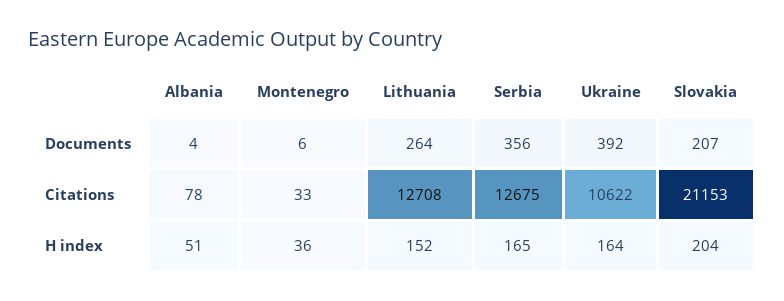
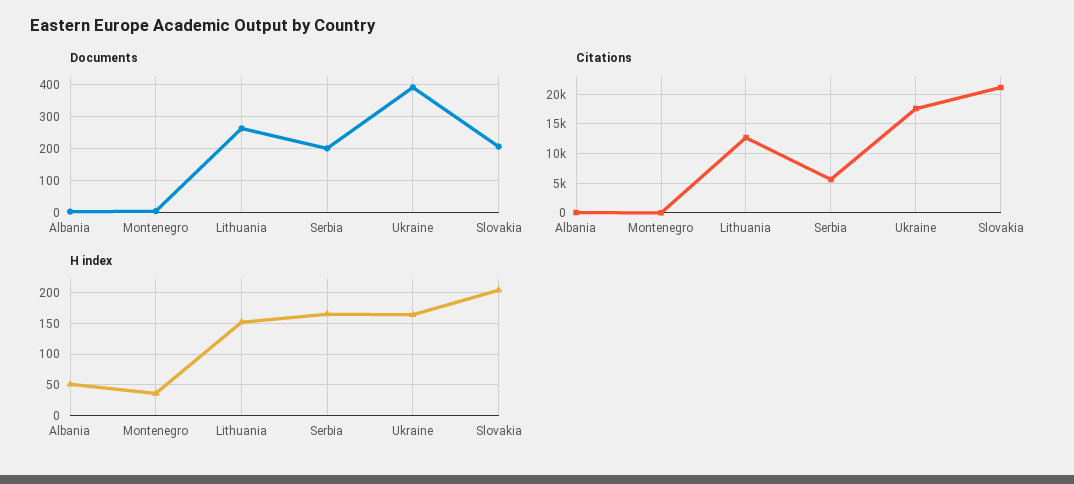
Documents, Serbia: 356 -> 200
Citations, Serbia: 12675 -> 5000
Citations, Ukraine: 10622 -> 17500

